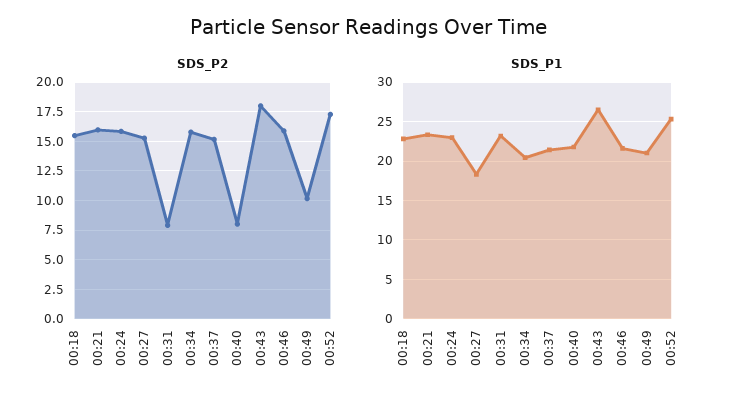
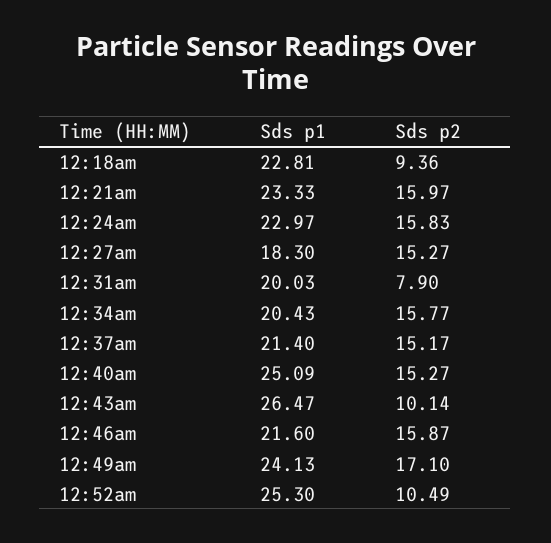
SDS_P2, 00:18: 15 -> 9.36
SDS_P2, 00:40: 7.5 -> 15.27
SDS_P2, 00:43: 17.5 -> 10.14
SDS_P2, 00:49: 10 -> 17.1
SDS_P2, 00:52: 17.5 -> 10.49
SDS_P1, 00:31: 23 -> 20.03
SDS_P1, 00:40: 22 -> 25.09
SDS_P1, 00:49: 21 -> 24.13

